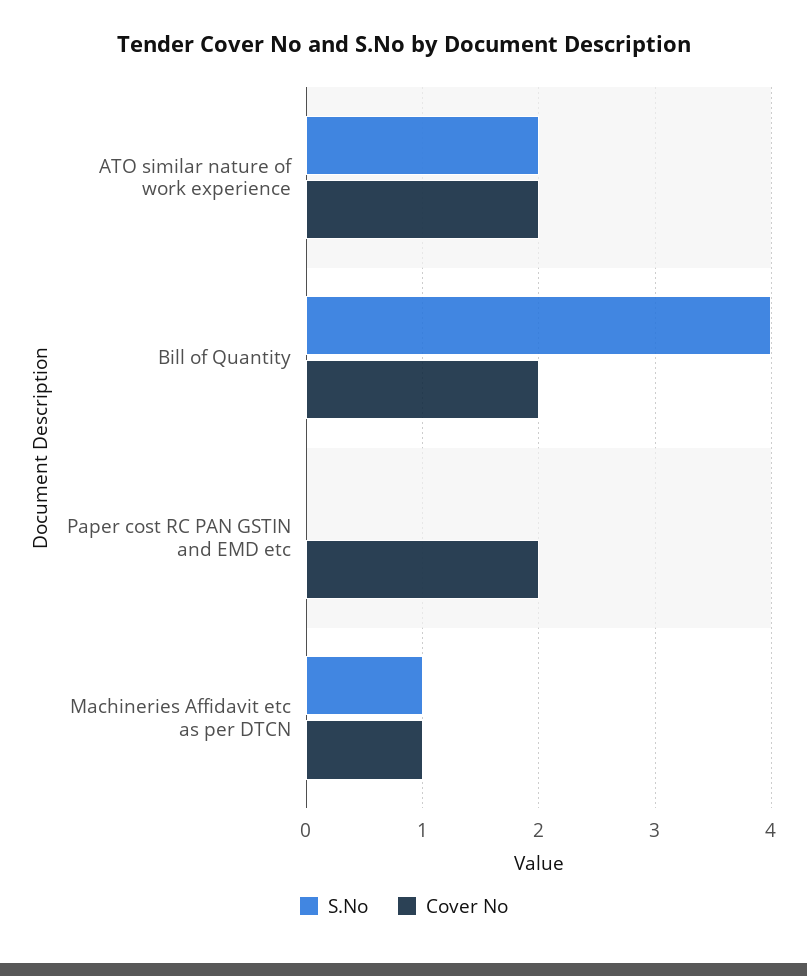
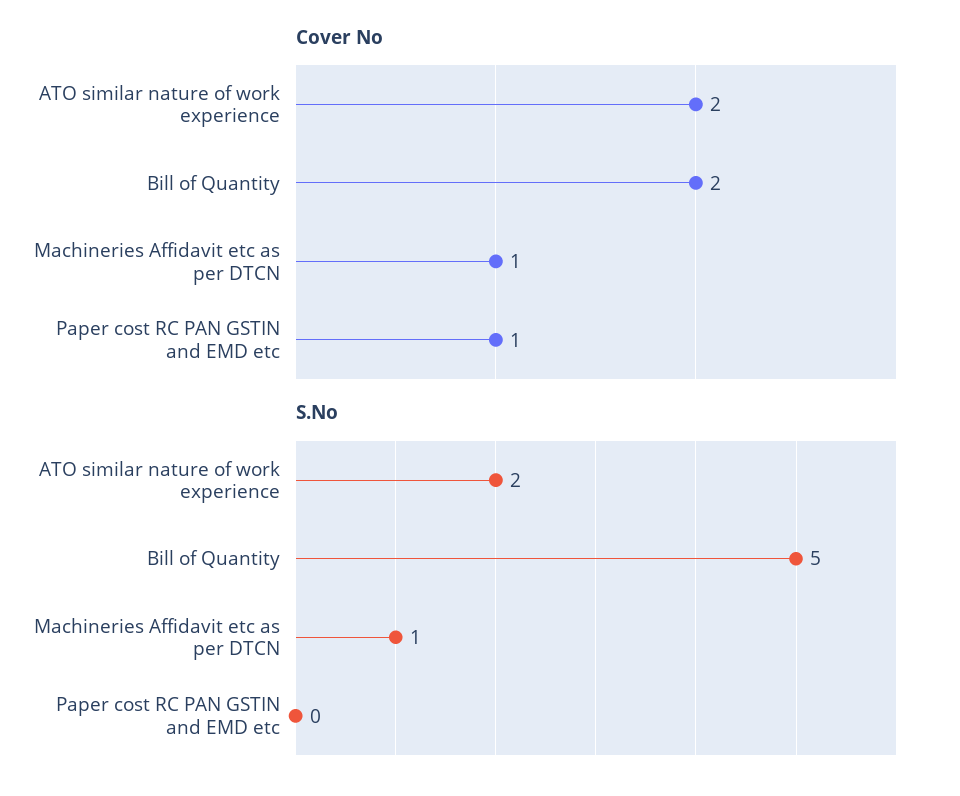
S.No, Bill of Quantity: 4 -> 5
Cover No, Paper cost RC PAN GSTIN and EMD etc: 2 -> 1

